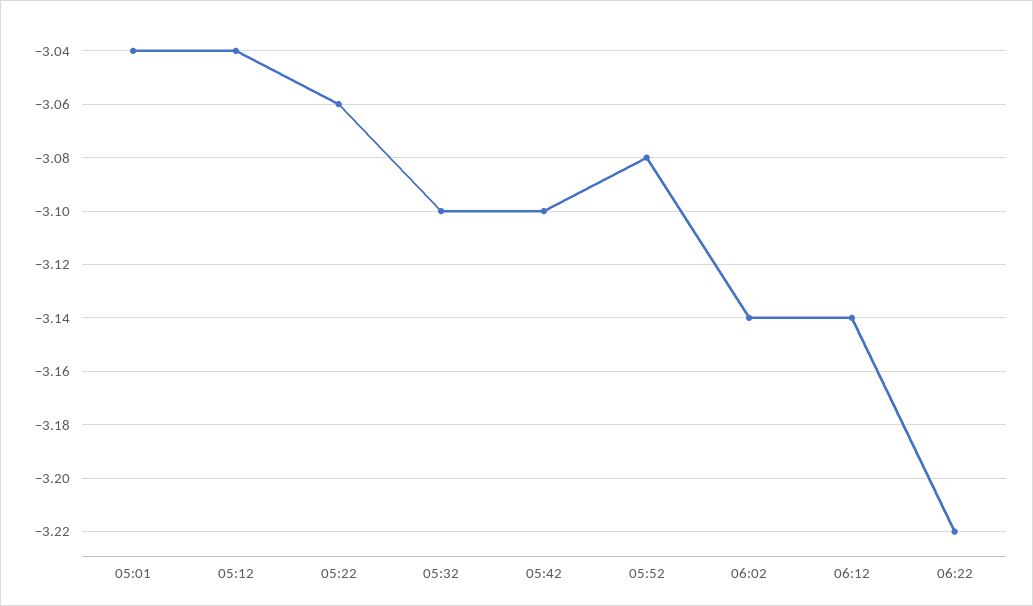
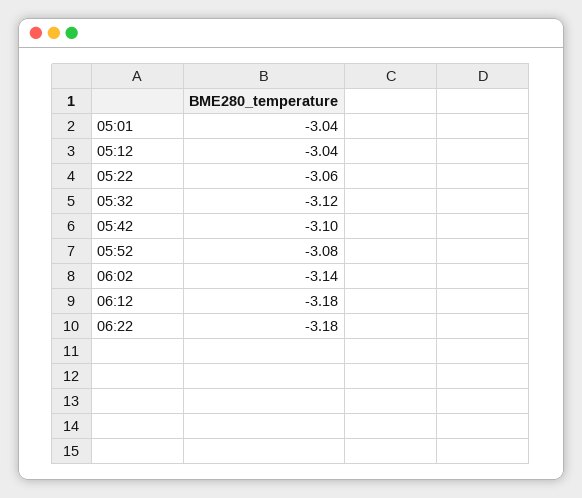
05:32: -3.1 -> -3.12
06:12: -3.14 -> -3.18
06:22: -3.22 -> -3.18

